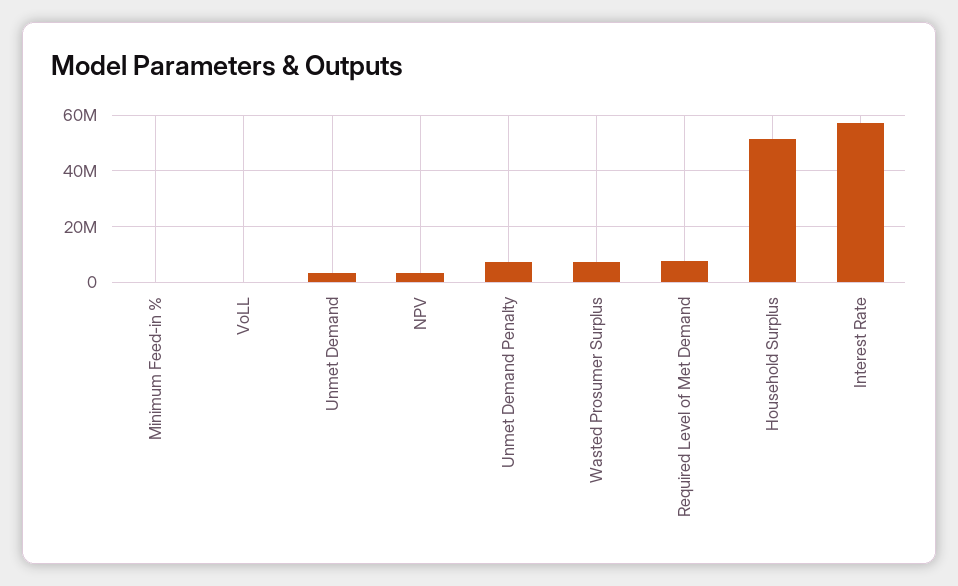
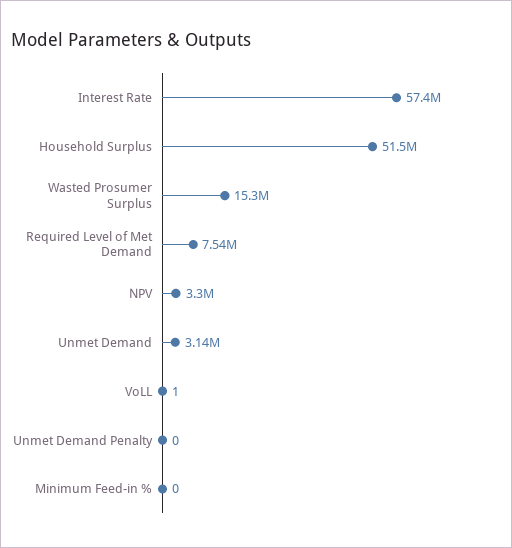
Unmet Demand Penalty: 7500000 -> 0
Wasted Prosumer Surplus: 7500000 -> 15300000

